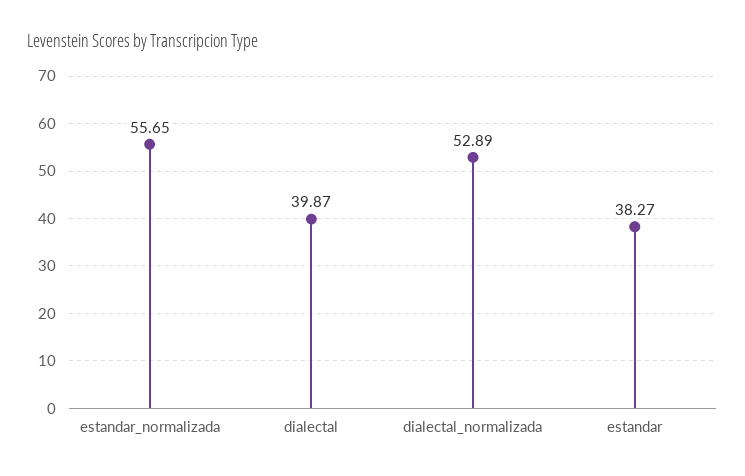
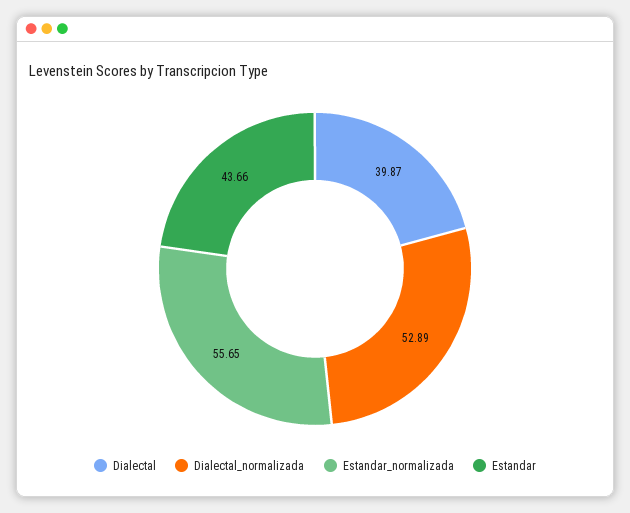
estandar: 38.27 -> 43.66

